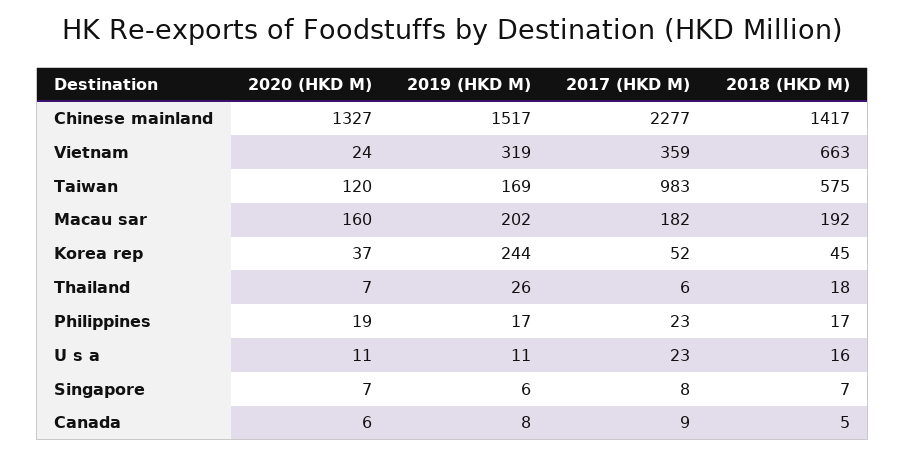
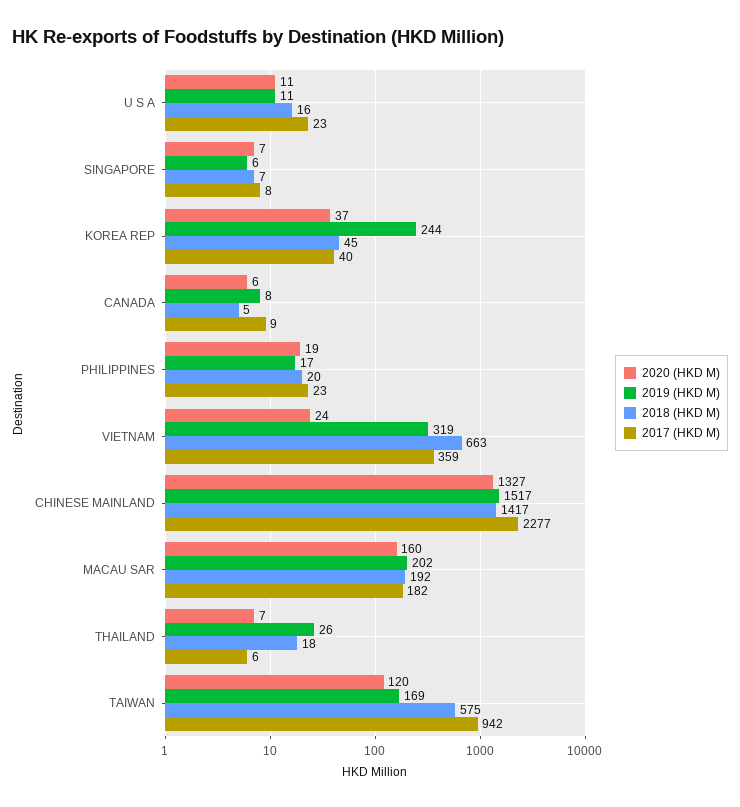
2017 (HKD M), Taiwan: 983 -> 942
2017 (HKD M), Korea rep: 52 -> 40
2018 (HKD M), Philippines: 17 -> 20

